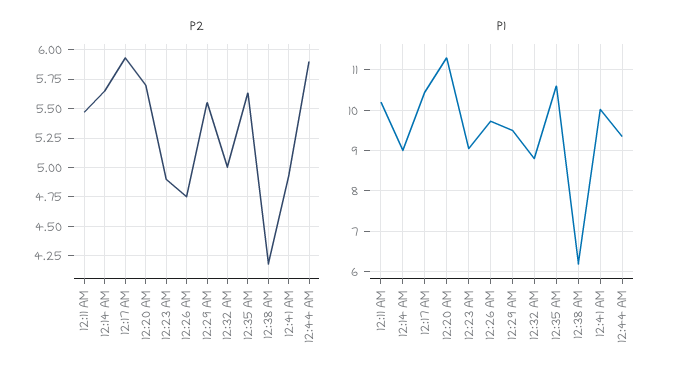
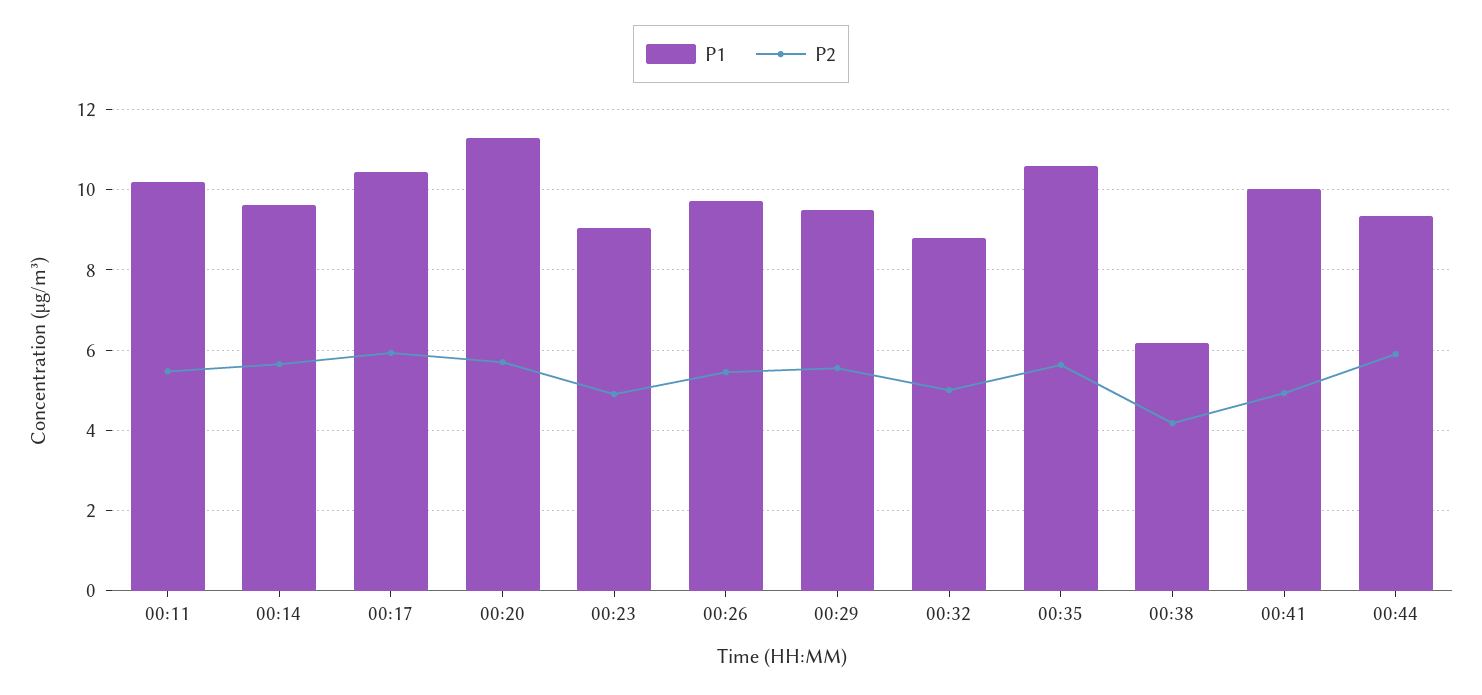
P2, 12:26 AM: 4.75 -> 5.4
P1, 12:14 AM: 9 -> 9.6

